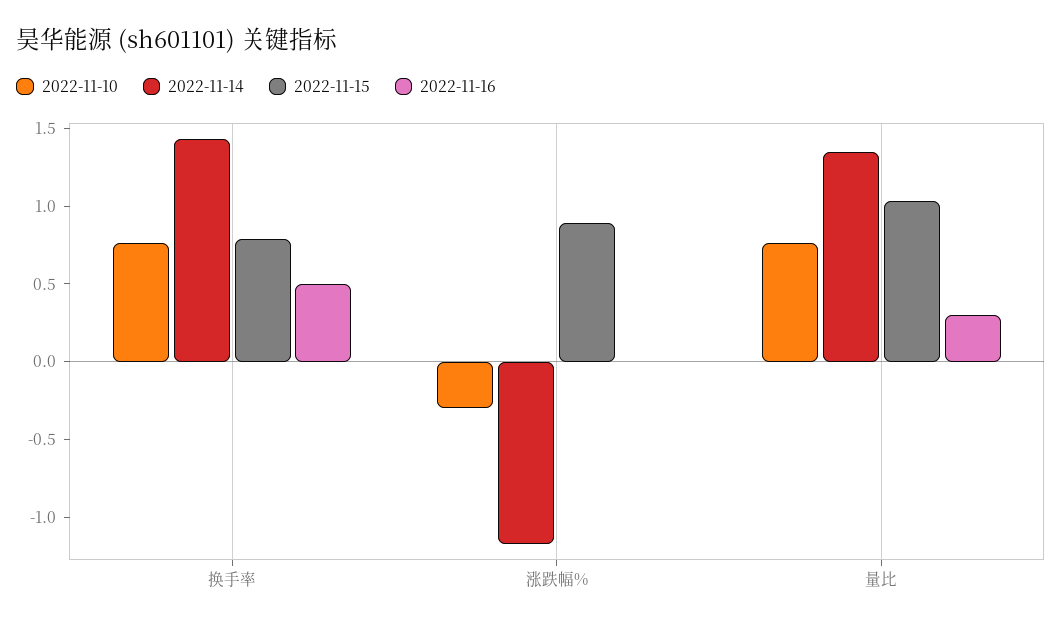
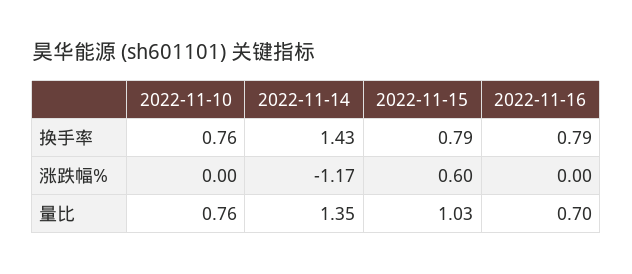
2022-11-16, 换手率: 0.5 -> 0.79
2022-11-10, 涨跌幅%: -0.3 -> 0
2022-11-15, 涨跌幅%: 0.9 -> 0.6
2022-11-16, 量比: 0.3 -> 0.7

